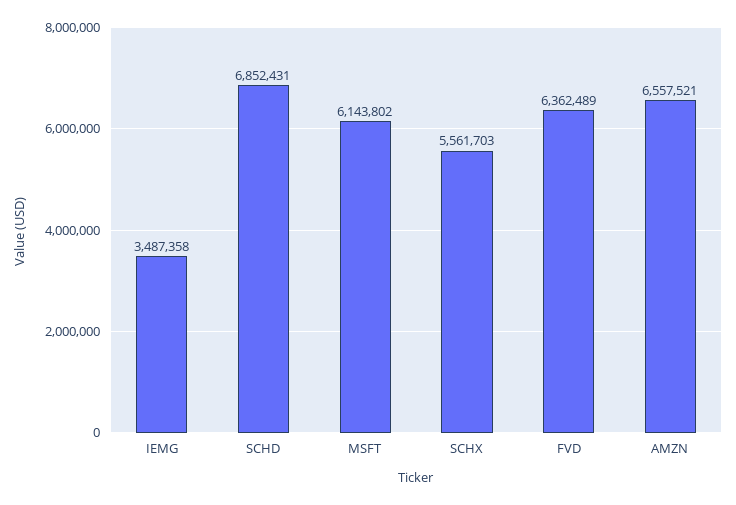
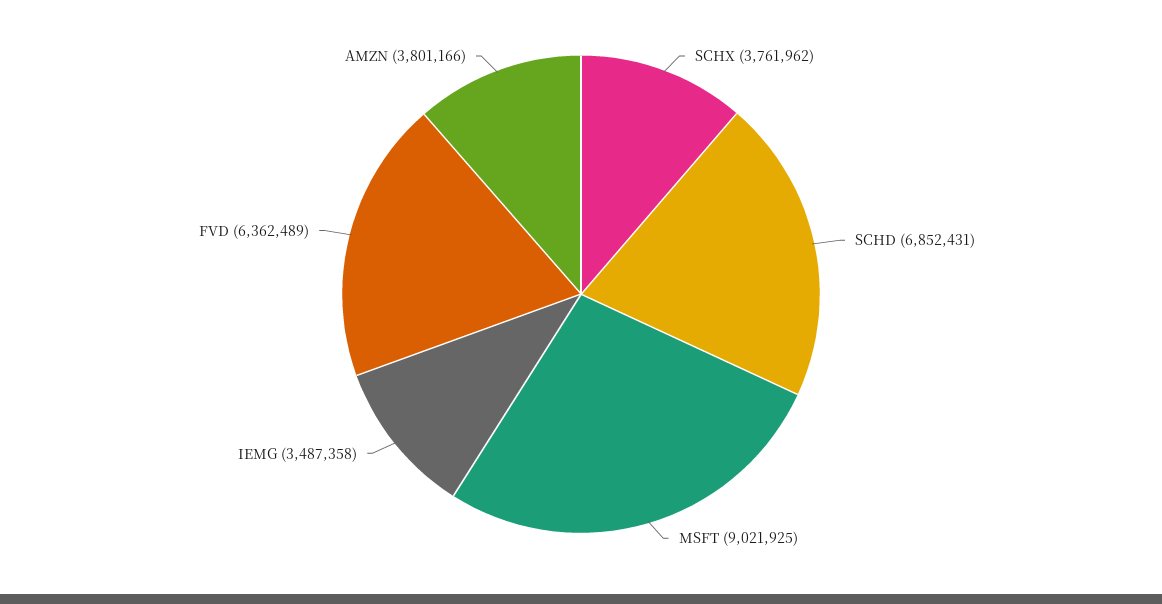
MSFT: 6143802 -> 9021925
SCHX: 5561703 -> 3761962
AMZN: 6557521 -> 3801166

